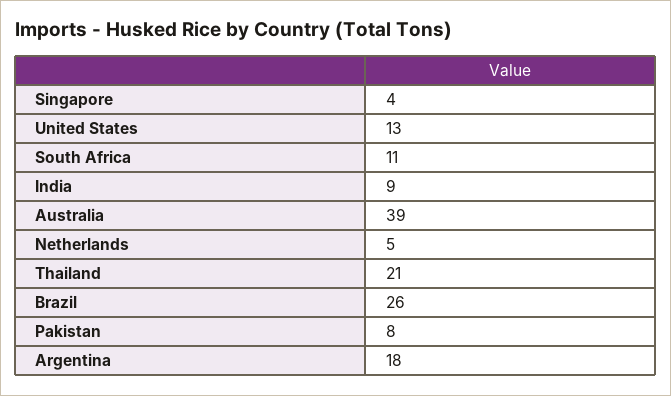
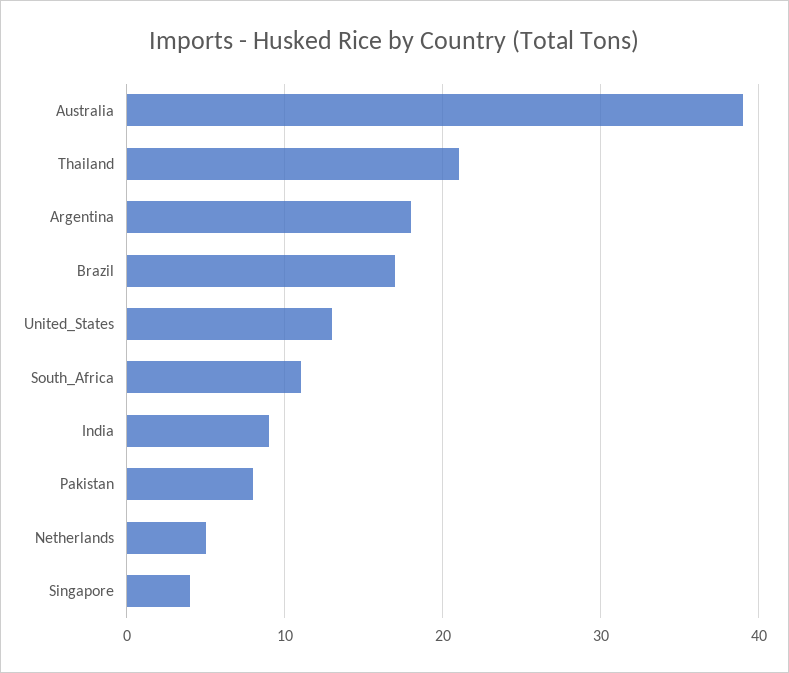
Brazil: 26 -> 17

